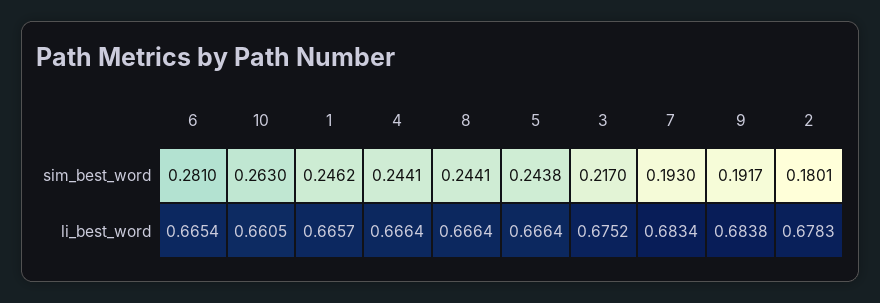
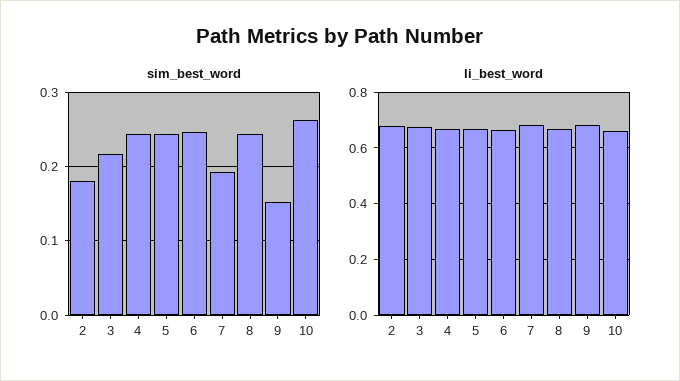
sim_best_word, 6: 0.281 -> 0.25
sim_best_word, 1: 0.2462 -> none
sim_best_word, 9: 0.1917 -> 0.15
li_best_word, 1: 0.6657 -> none

